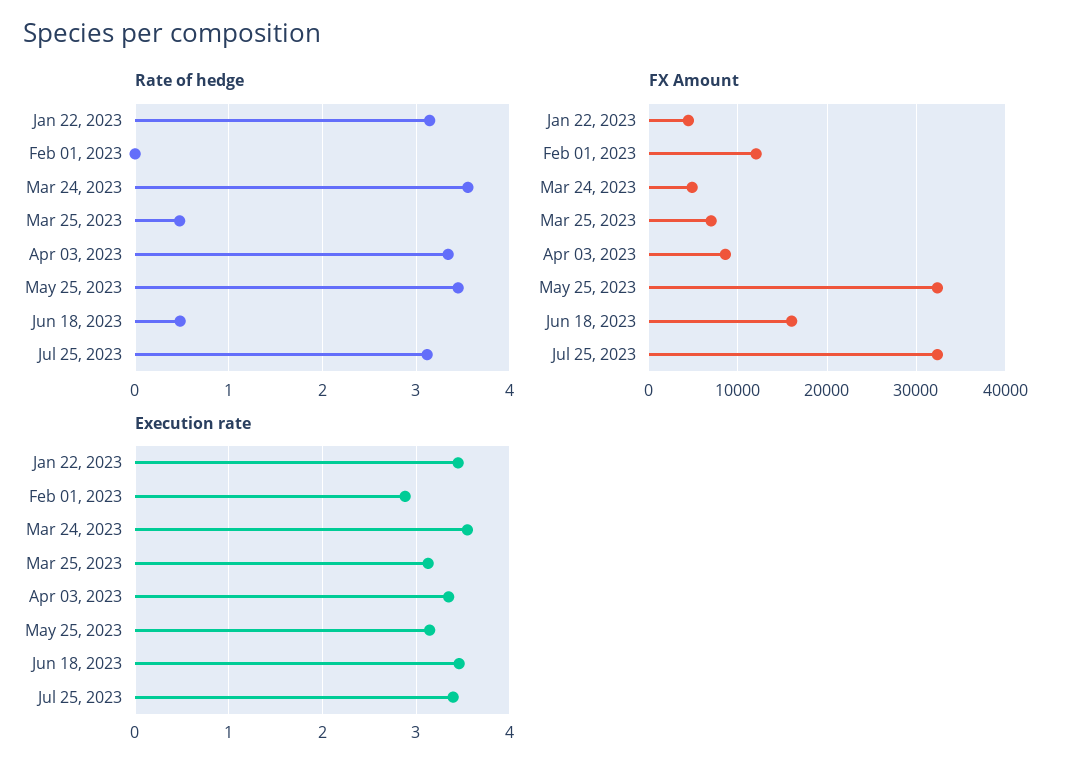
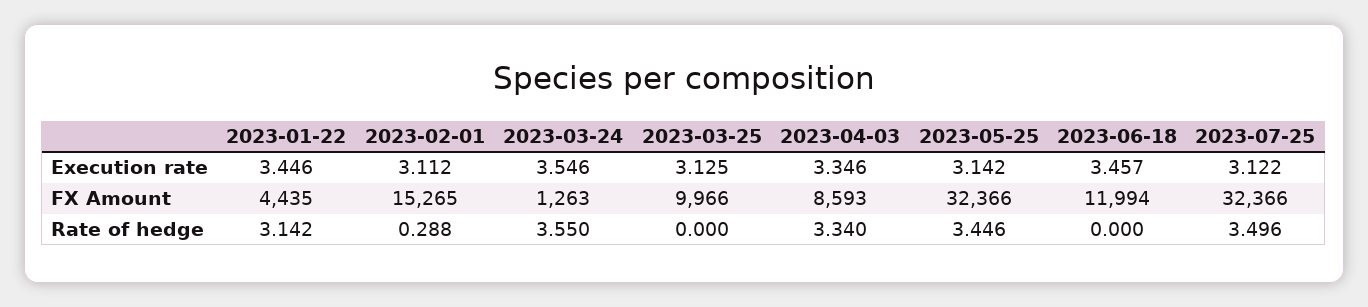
Rate of hedge, Feb 01, 2023: 0 -> 0.288
Rate of hedge, Mar 25, 2023: 0.5 -> 0
Rate of hedge, Jun 18, 2023: 0.5 -> 0
Rate of hedge, Jul 25, 2023: 3.1 -> 3.496
FX Amount, Feb 01, 2023: 12000 -> 15265
FX Amount, Mar 24, 2023: 5000 -> 1263
FX Amount, Mar 25, 2023: 7000 -> 9966
FX Amount, Jun 18, 2023: 16000 -> 11994
Execution rate, Feb 01, 2023: 2.9 -> 3.112
Execution rate, Jul 25, 2023: 3.4 -> 3.122

